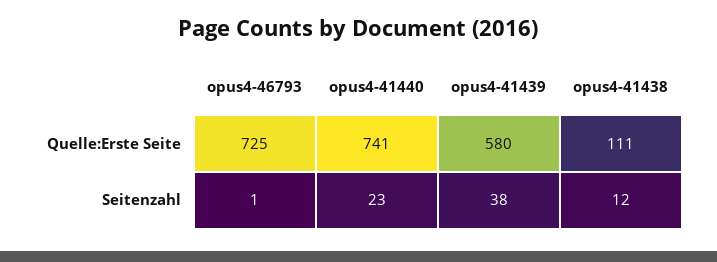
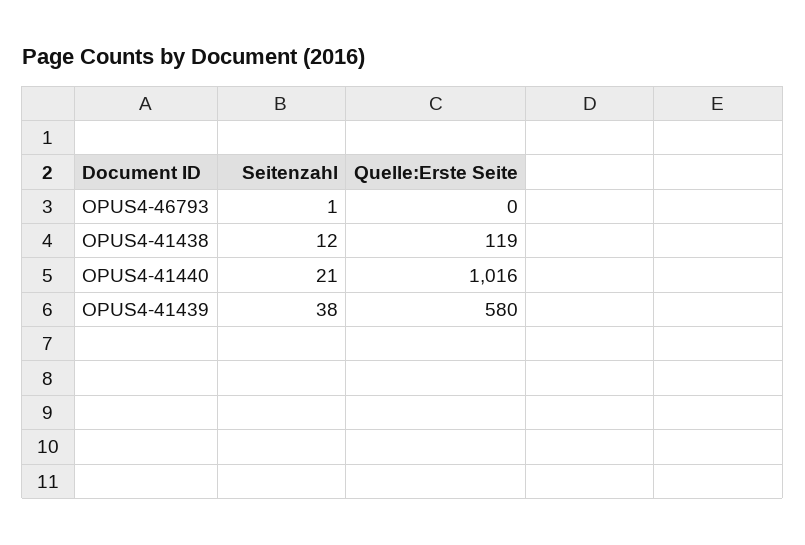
opus4-46793, Quelle:Erste Seite: 725 -> 0
opus4-41440, Quelle:Erste Seite: 741 -> 1016
opus4-41438, Quelle:Erste Seite: 111 -> 119
opus4-41440, Seitenzahl: 23 -> 21

